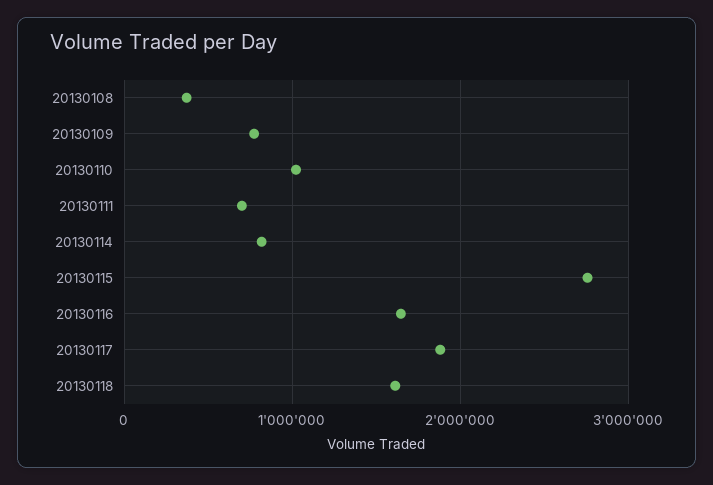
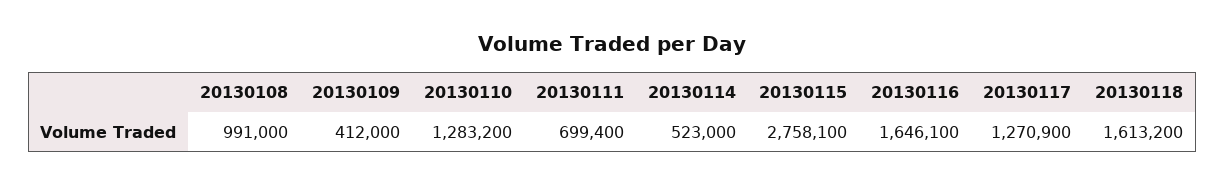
20130108: 400000 -> 991000
20130109: 800000 -> 412000
20130110: 1000000 -> 1283200
20130114: 800000 -> 523000
20130117: 1900000 -> 1270900

